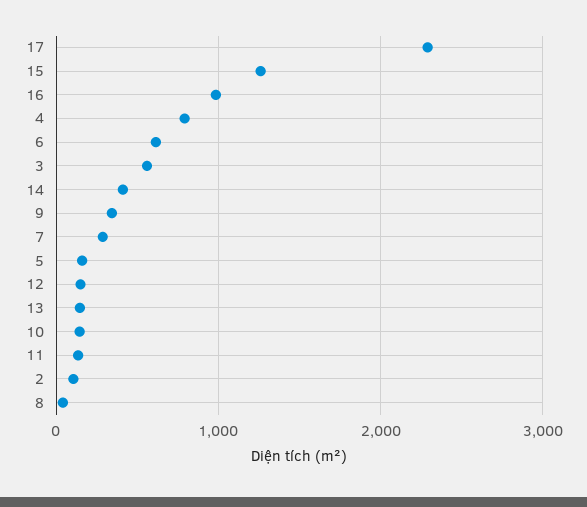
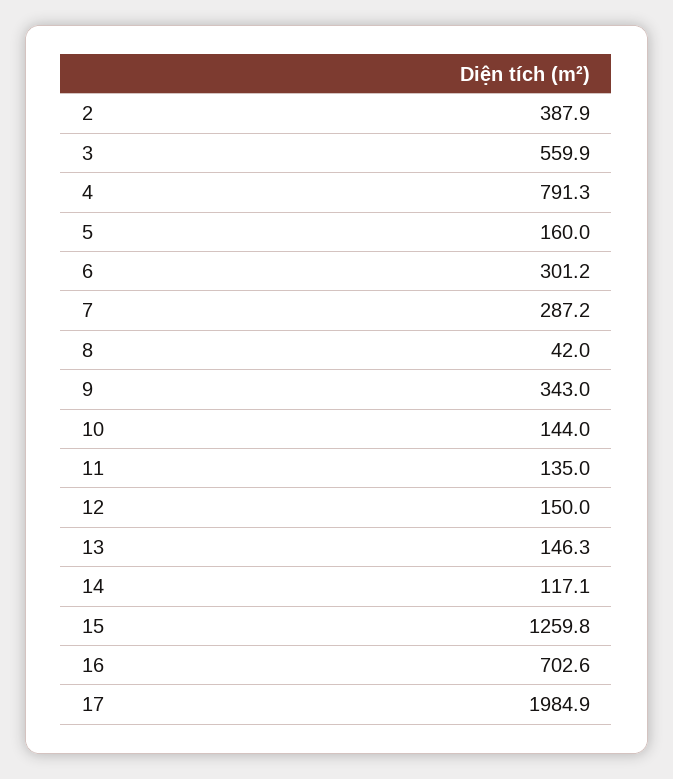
17: 2300 -> 1984.9
16: 1000 -> 702.6
6: 600 -> 301.2
14: 400 -> 117.1
2: 100 -> 387.9

